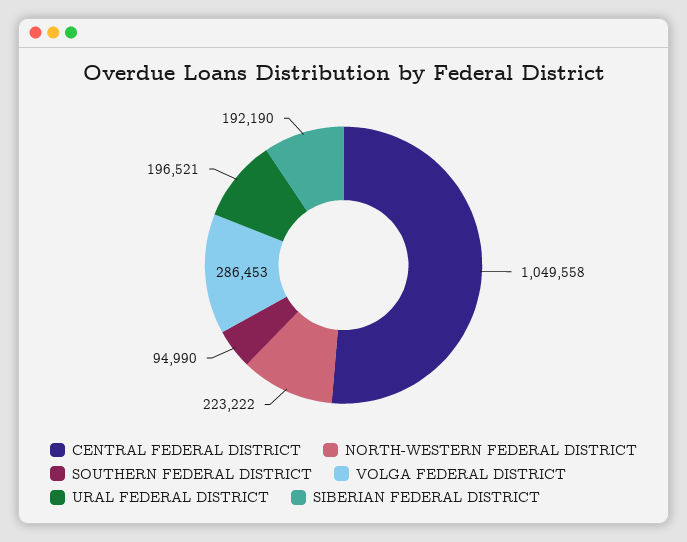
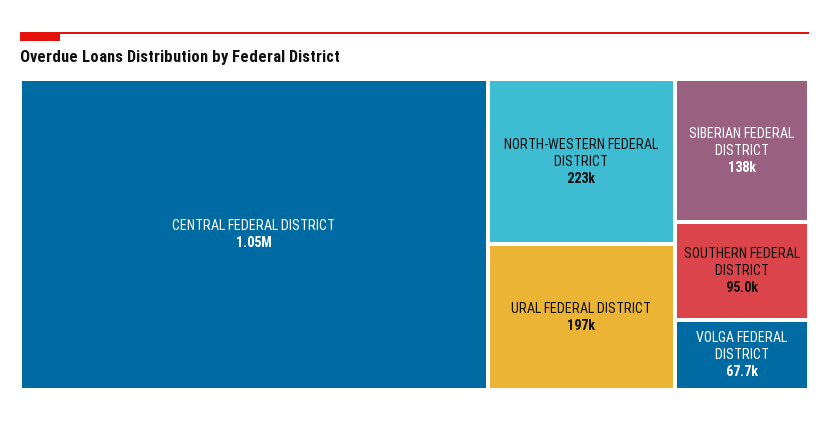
VOLGA FEDERAL DISTRICT: 286453 -> 67700
SIBERIAN FEDERAL DISTRICT: 192190 -> 138000

